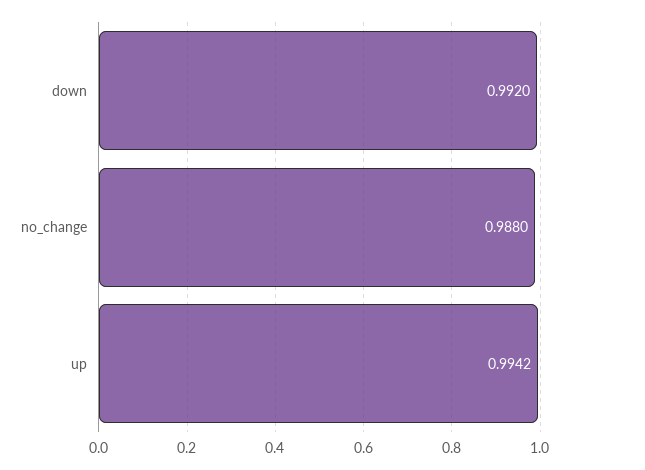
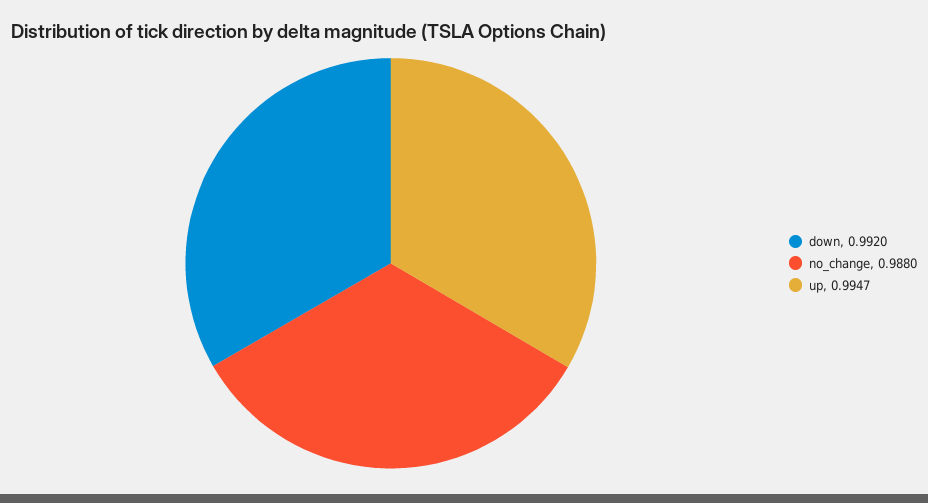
up: 0.9942 -> 0.9947

